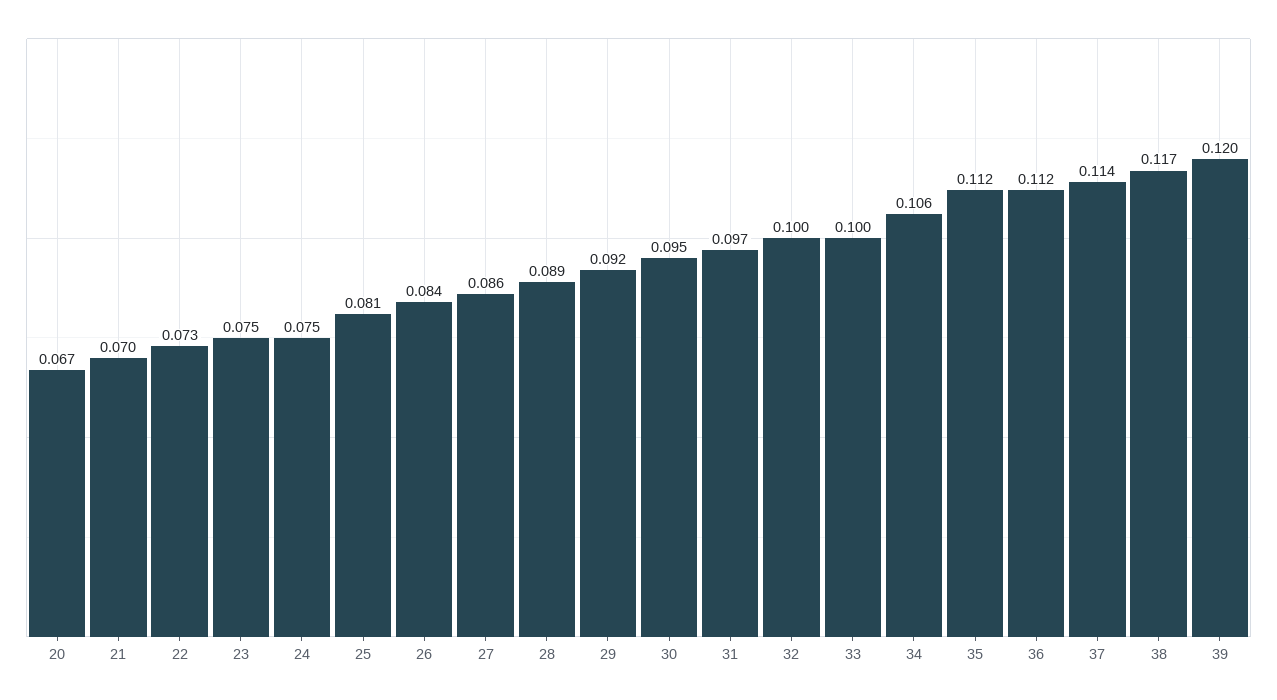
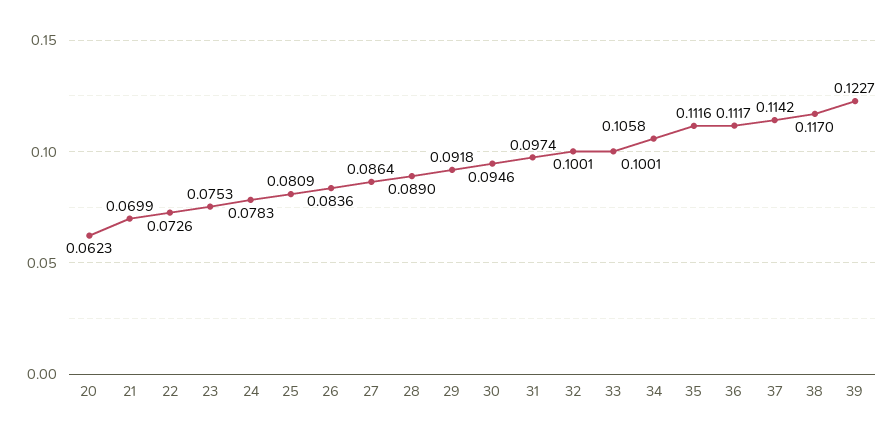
20: 0.067 -> 0.0623
24: 0.075 -> 0.0783
39: 0.12 -> 0.1227

